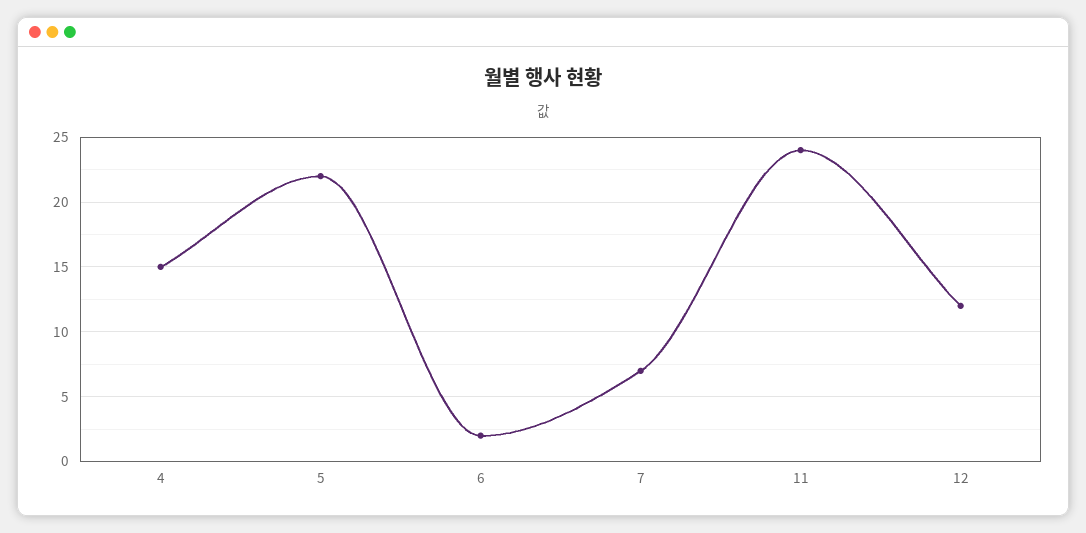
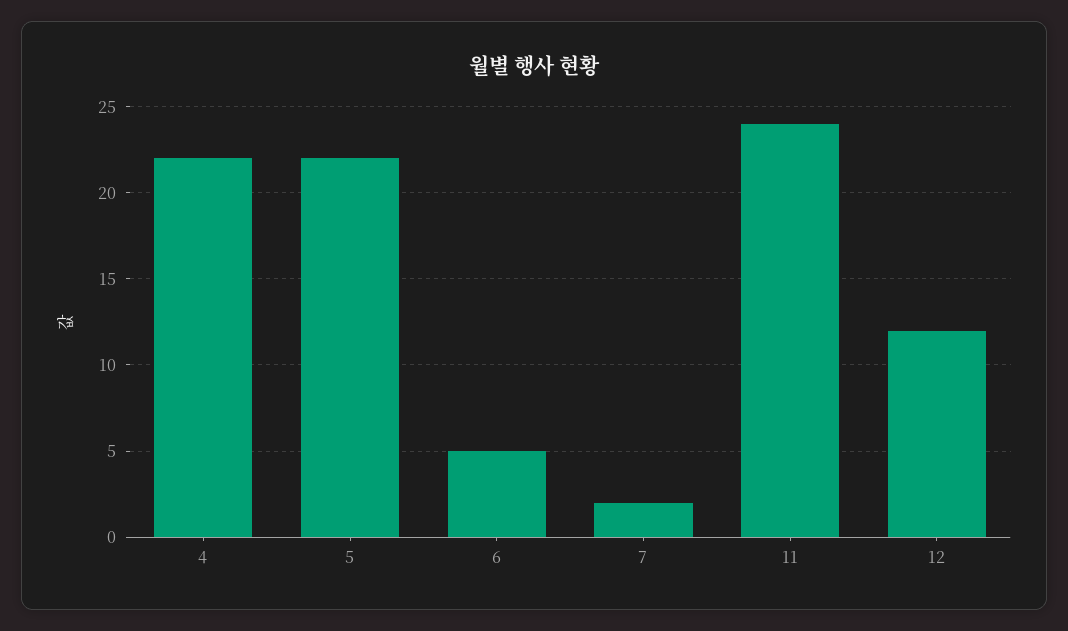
4: 15 -> 22
6: 2 -> 5
7: 7 -> 2

